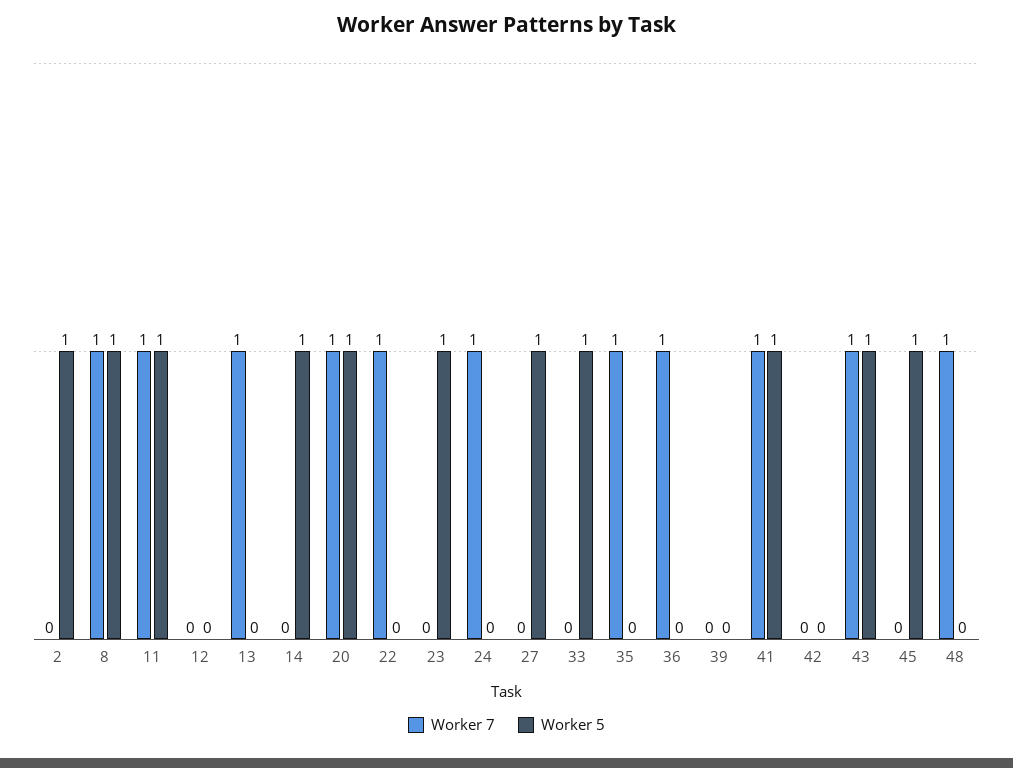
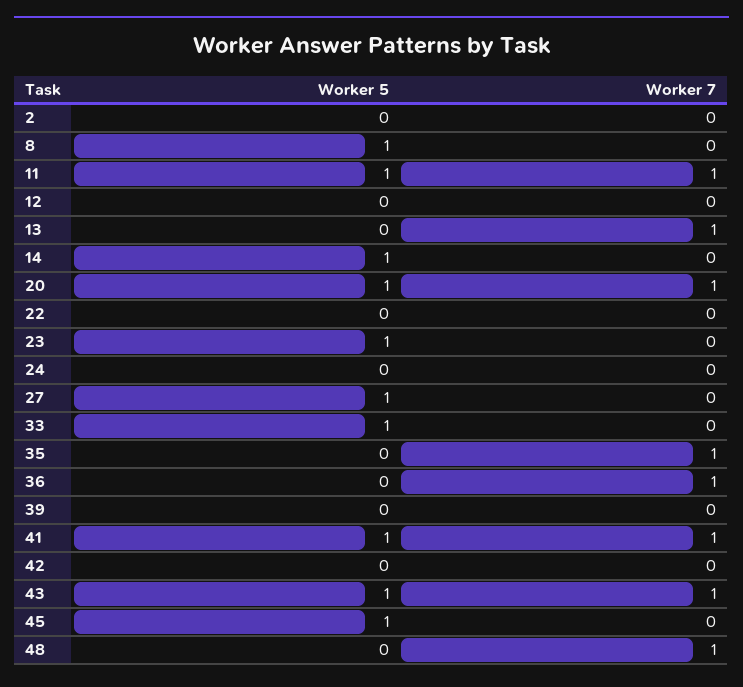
Worker 5, 2: 1 -> 0
Worker 7, 8: 1 -> 0
Worker 7, 22: 1 -> 0
Worker 7, 24: 1 -> 0

